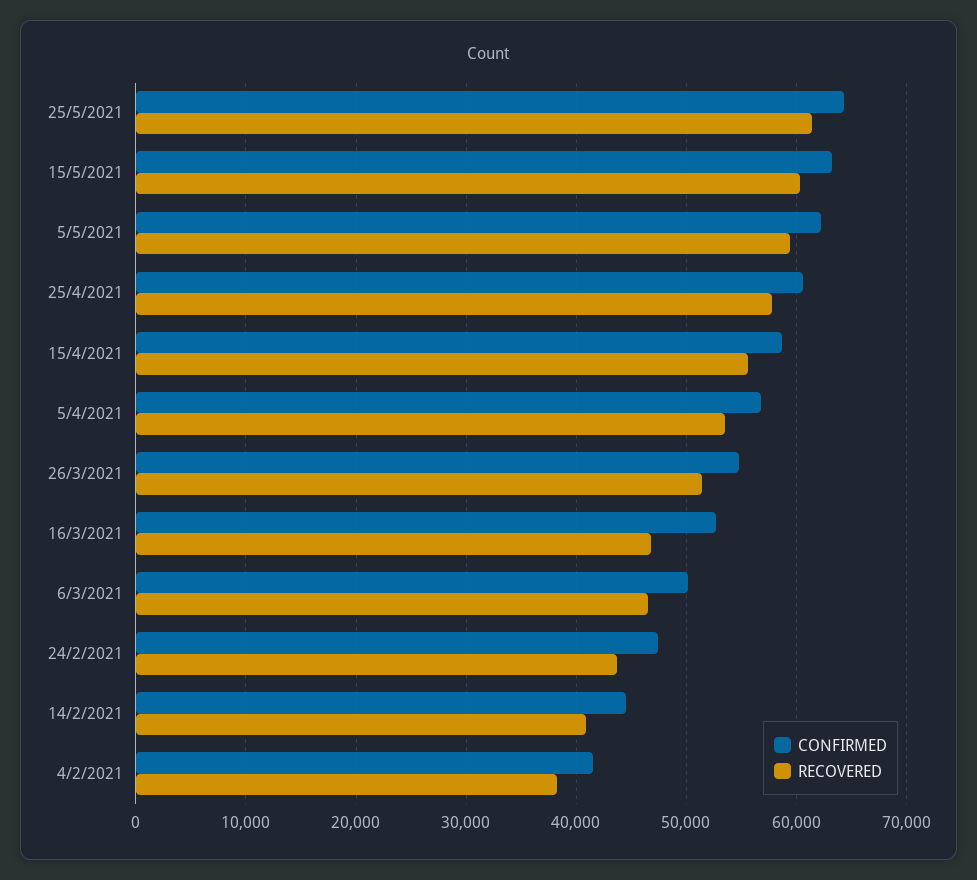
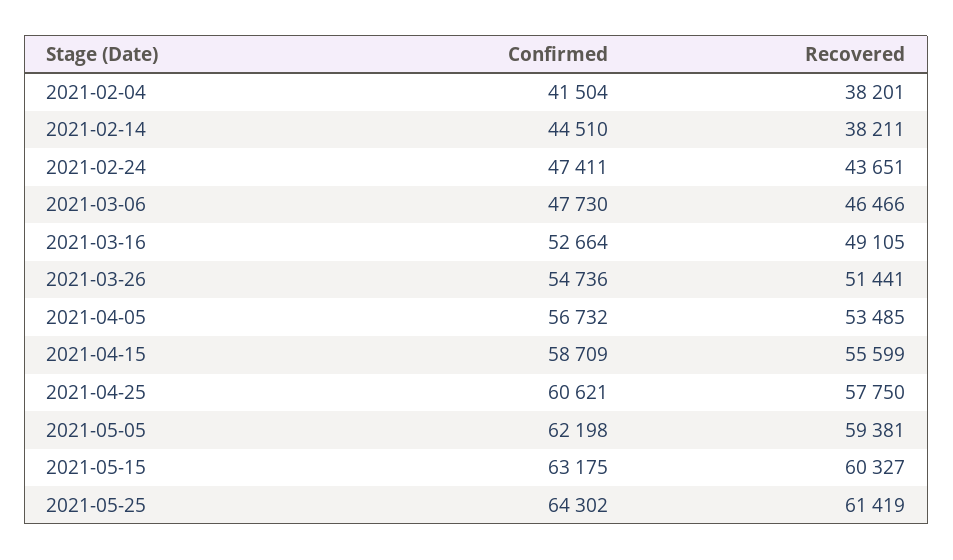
RECOVERED, 16/3/2021: 47000 -> 49105
CONFIRMED, 6/3/2021: 50000 -> 47730
RECOVERED, 14/2/2021: 41000 -> 38211

